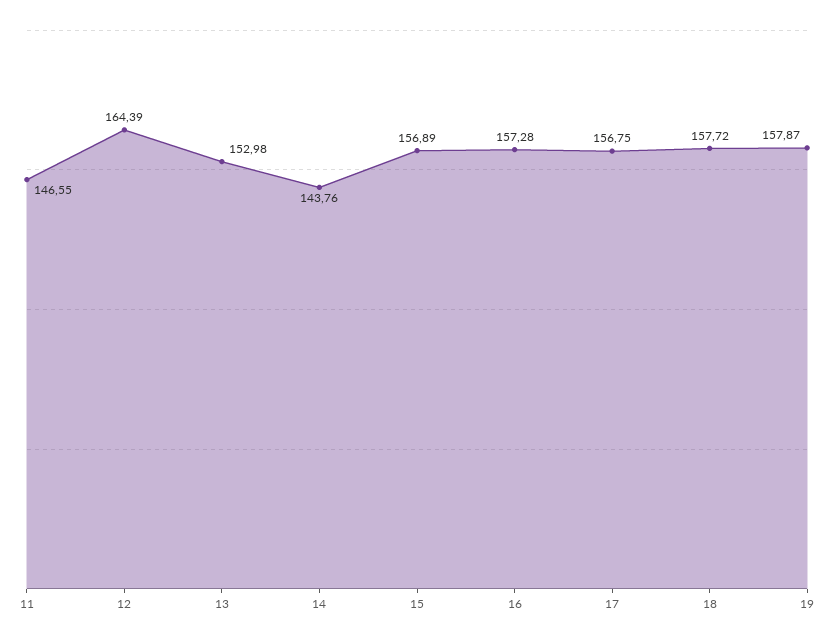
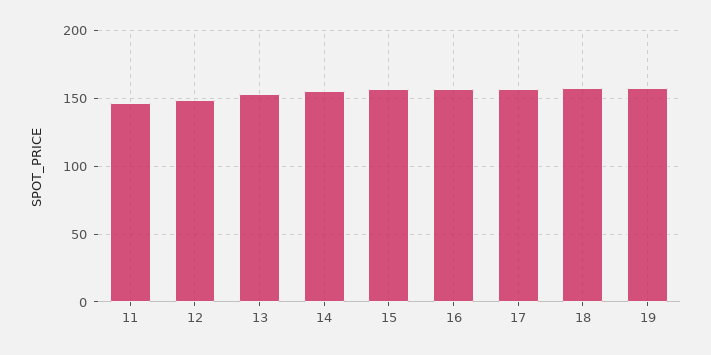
12: 164.39 -> 150
14: 143.76 -> 155

